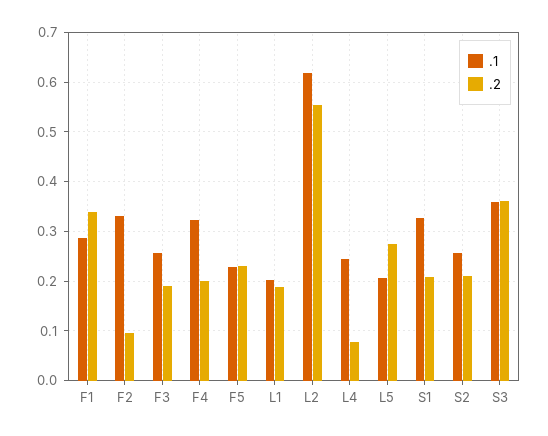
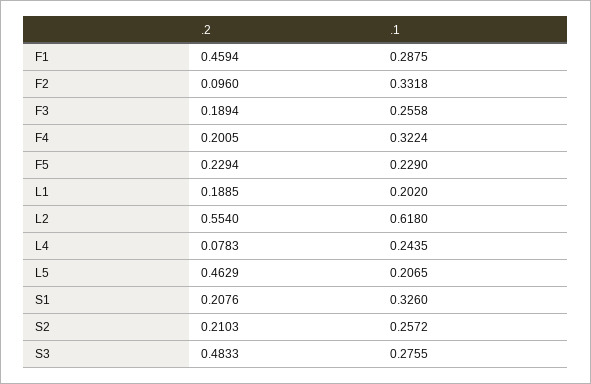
.2, F1: 0.34 -> 0.4594
.2, L5: 0.28 -> 0.4629
.1, S3: 0.36 -> 0.2755
.2, S3: 0.36 -> 0.4833

